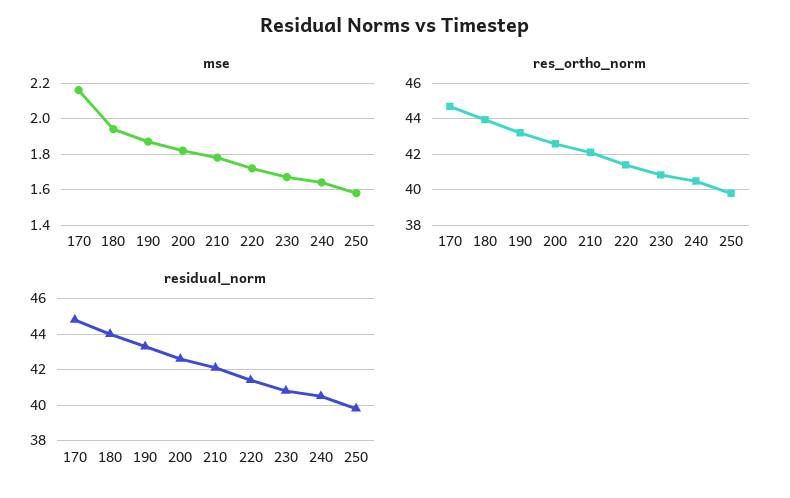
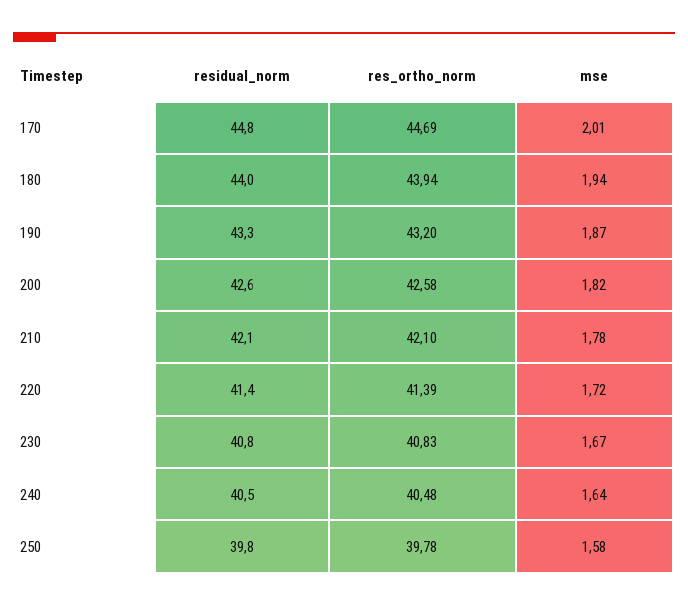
mse, 170: 2.15 -> 2.01

